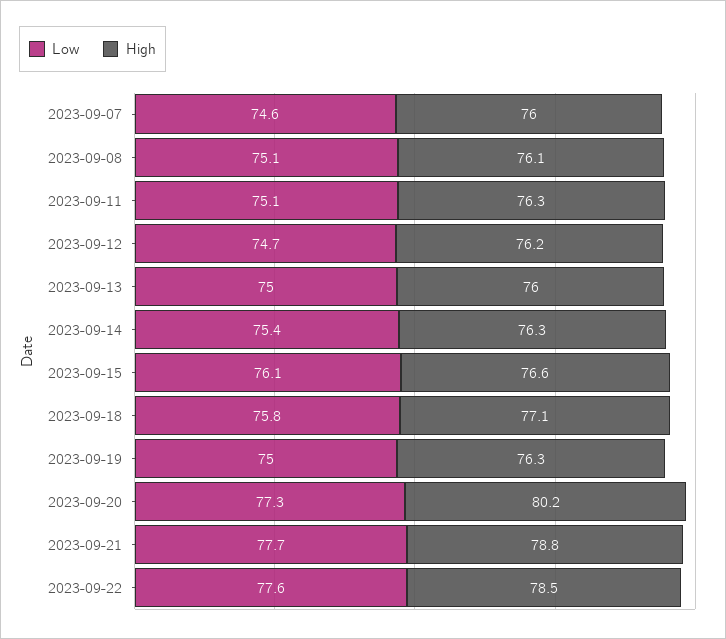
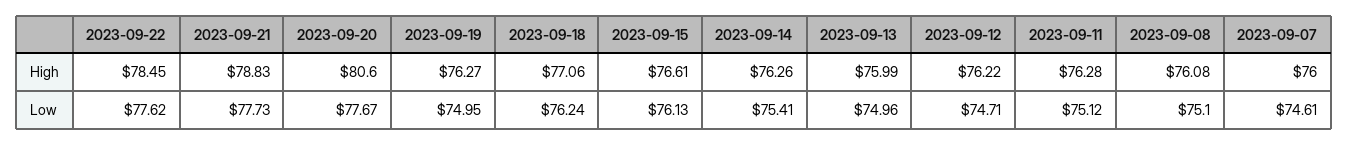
Low, 2023-09-18: 75.8 -> 76.24
Low, 2023-09-20: 77.3 -> 77.67
High, 2023-09-20: 80.2 -> 80.6

